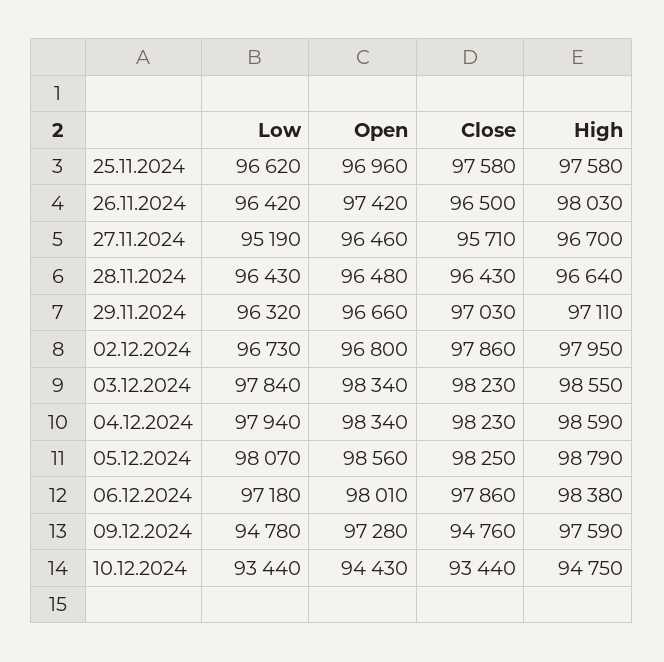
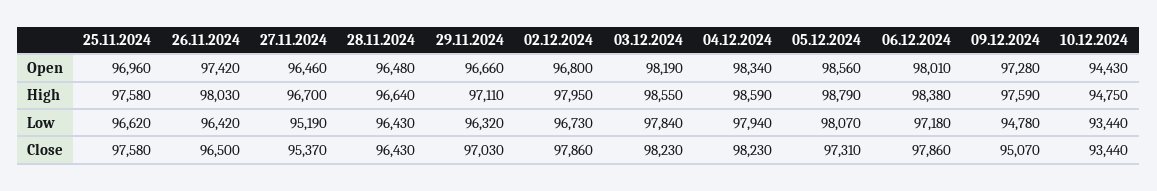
Close, 27.11.2024: 95710 -> 95370
Open, 03.12.2024: 98340 -> 98190
Close, 05.12.2024: 98250 -> 97310
Close, 09.12.2024: 94760 -> 95070

